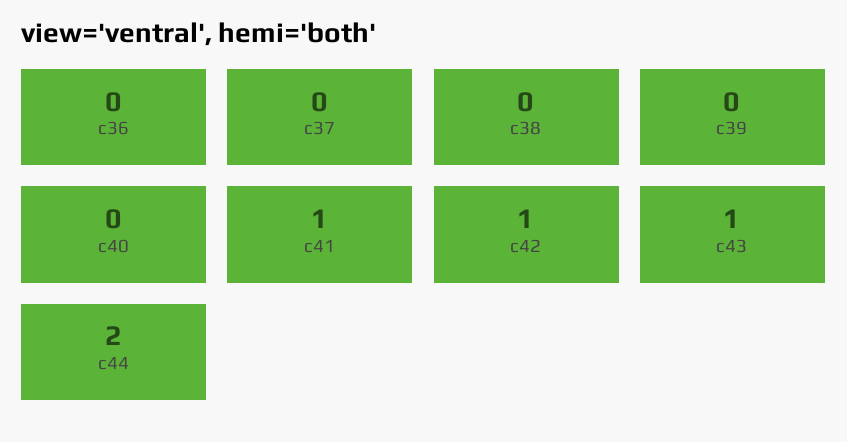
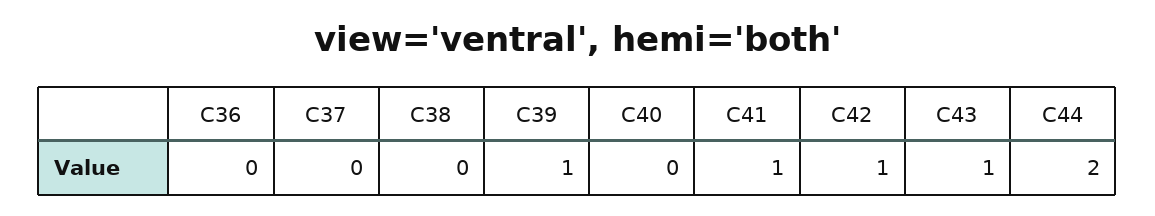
c39: 0 -> 1

